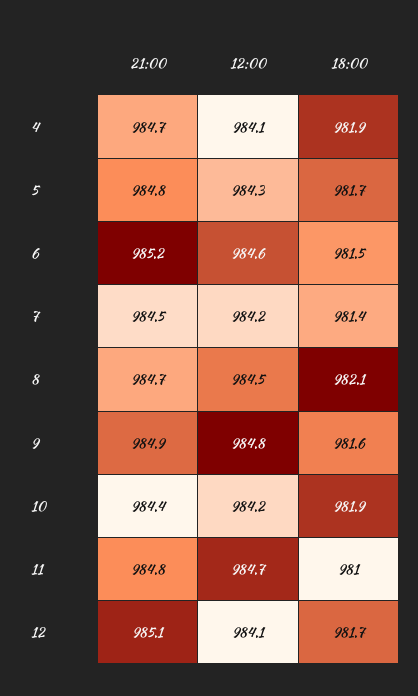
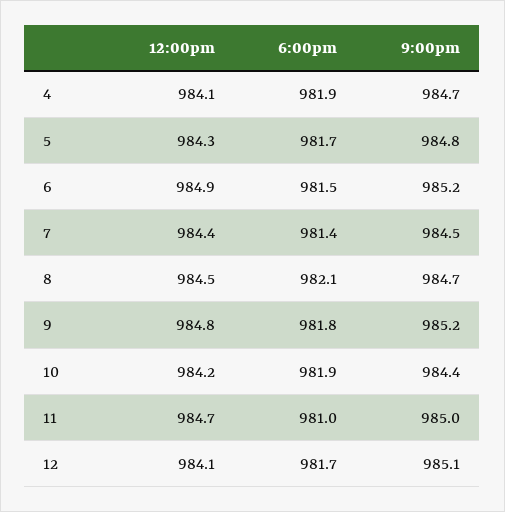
12:00, 6: 984.6 -> 984.9
12:00, 7: 984.2 -> 984.4
21:00, 9: 984.9 -> 985.2
18:00, 9: 981.6 -> 981.8
21:00, 11: 984.8 -> 985

